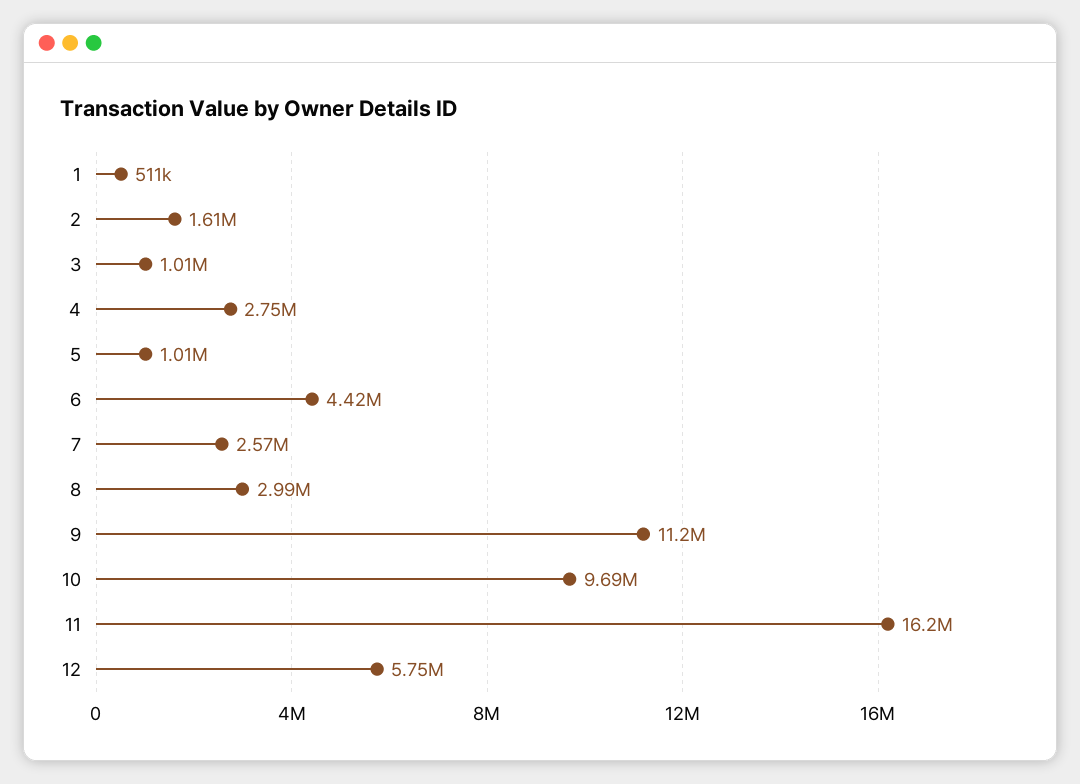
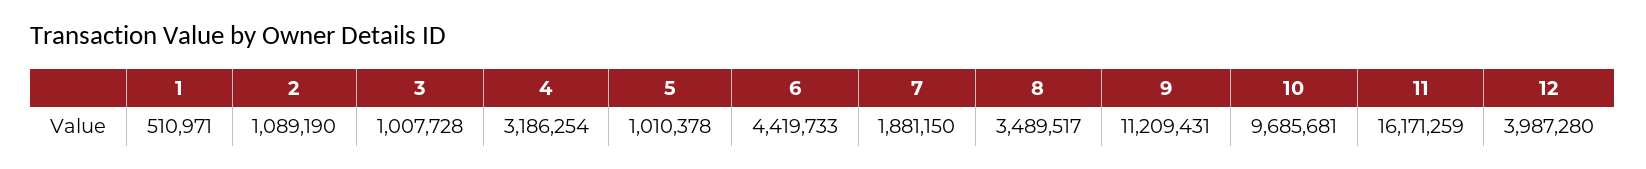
2: 1610000 -> 1089190
4: 2750000 -> 3186254
7: 2570000 -> 1881150
8: 2990000 -> 3489517
12: 5750000 -> 3987280

